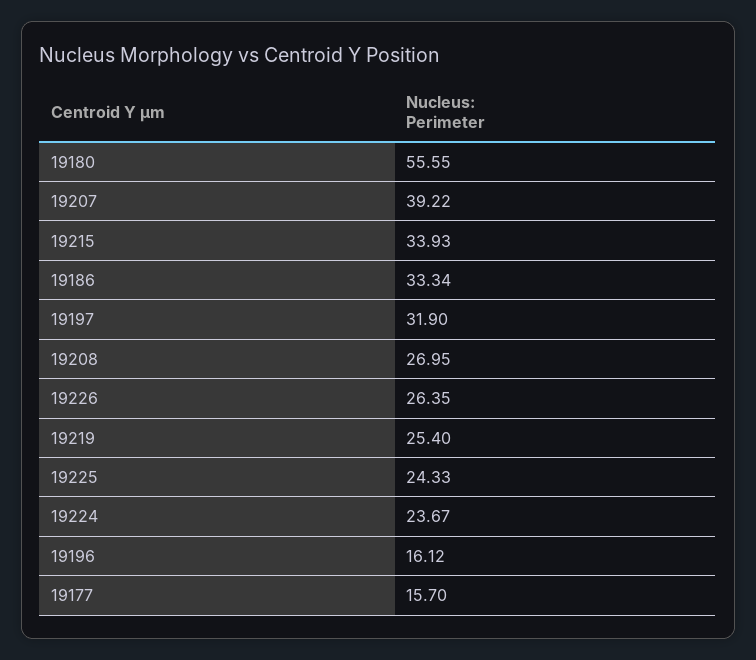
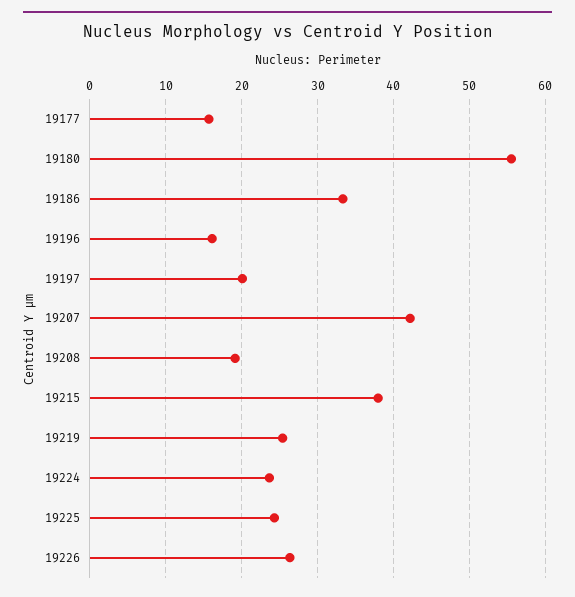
19207: 39.22 -> 42
19215: 33.93 -> 38
19197: 31.9 -> 20
19208: 26.95 -> 19

